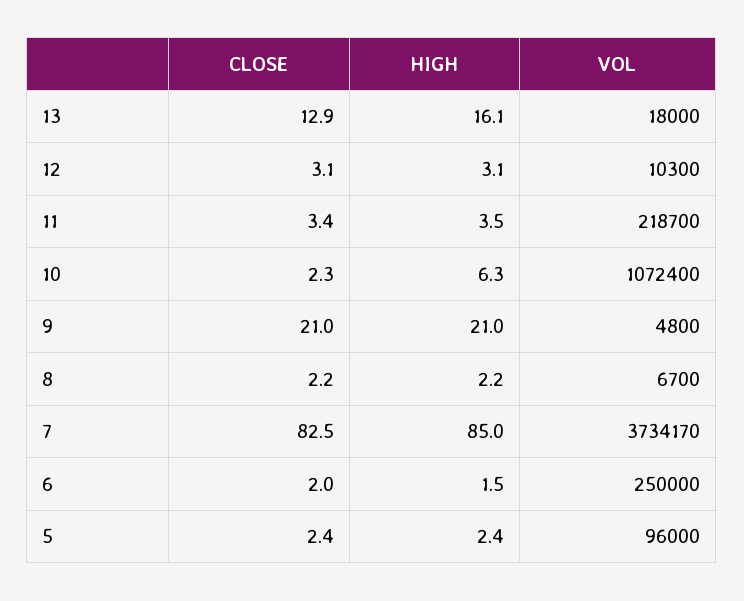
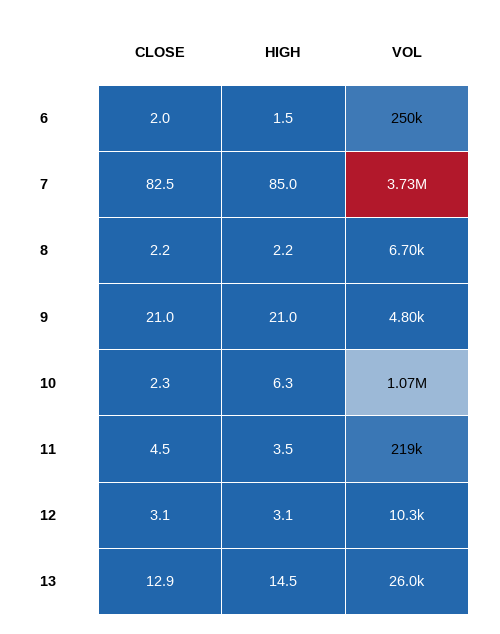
HIGH, 13: 16.1 -> 14.5
VOL, 13: 18000 -> 26000
CLOSE, 11: 3.4 -> 4.5
CLOSE, 5: 2.4 -> none
HIGH, 5: 2.4 -> none
VOL, 5: 96000 -> none

